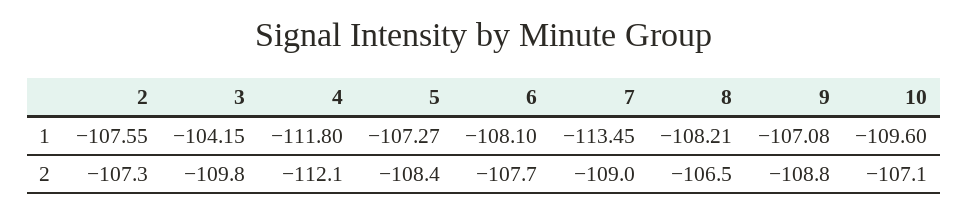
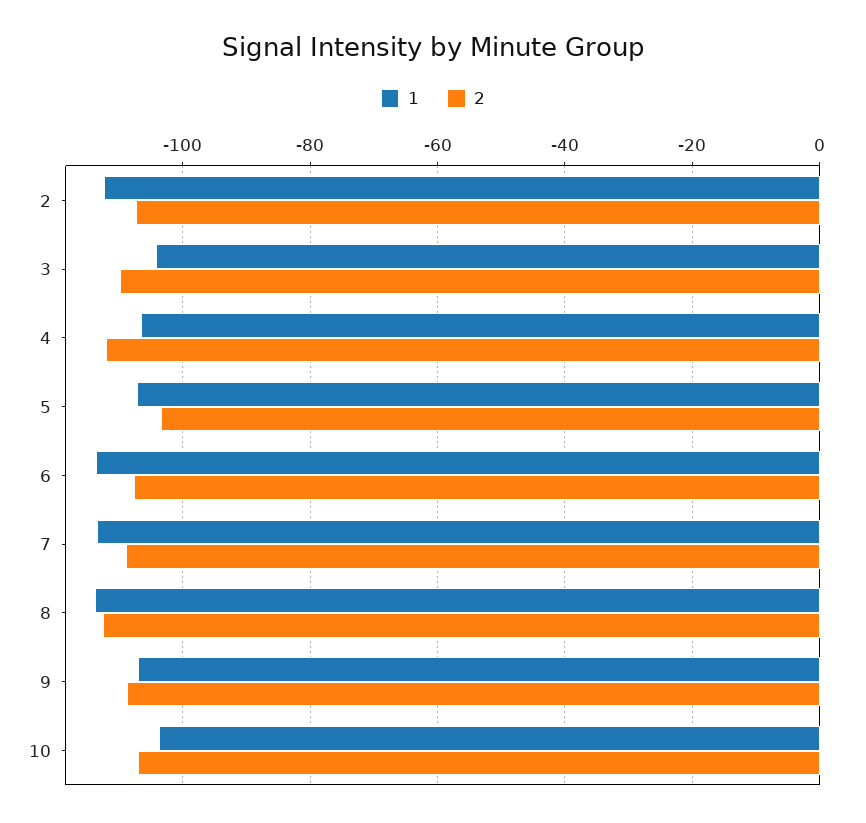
1, 2: -107.55 -> -112
1, 4: -111.8 -> -106
1, 6: -108.1 -> -114
1, 8: -108.21 -> -114
1, 10: -109.6 -> -104
2, 5: -108.4 -> -104
2, 8: -106.5 -> -112

